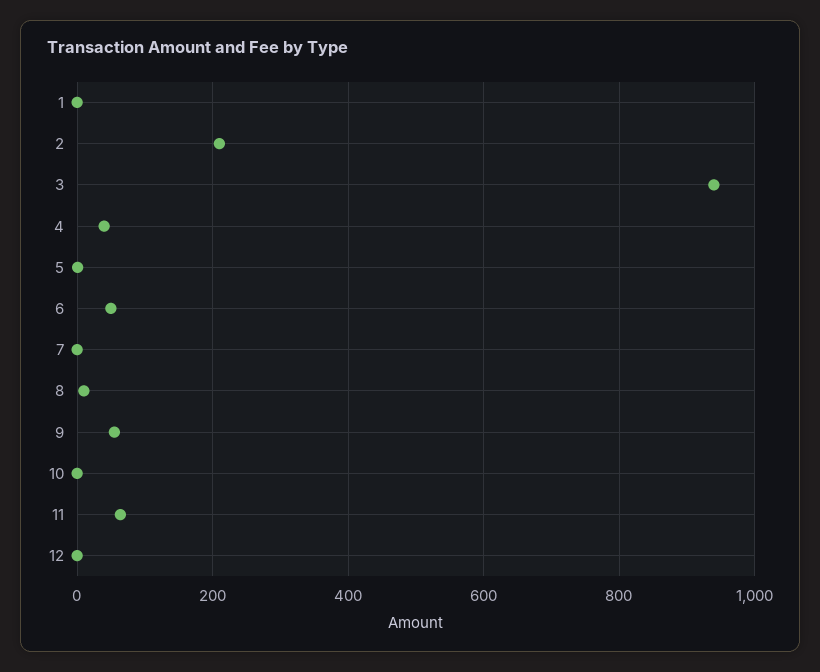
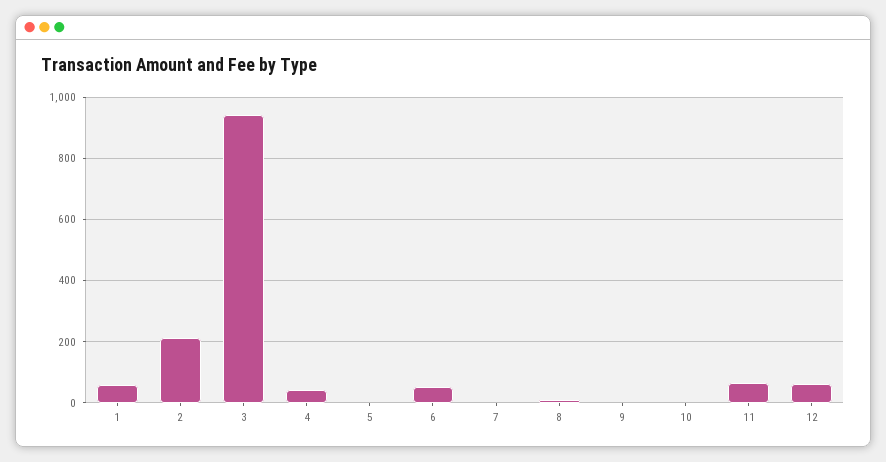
1: 0 -> 60
9: 60 -> 0
12: 0 -> 60

